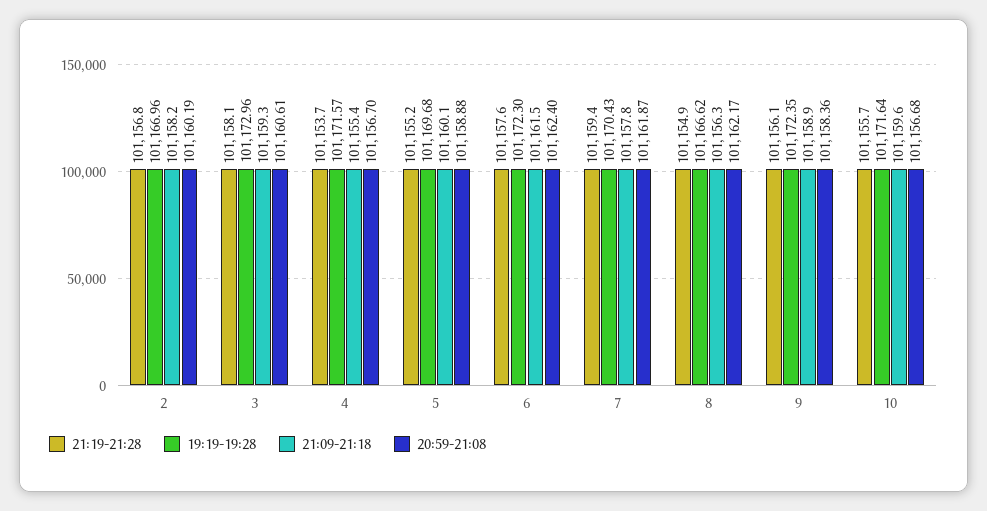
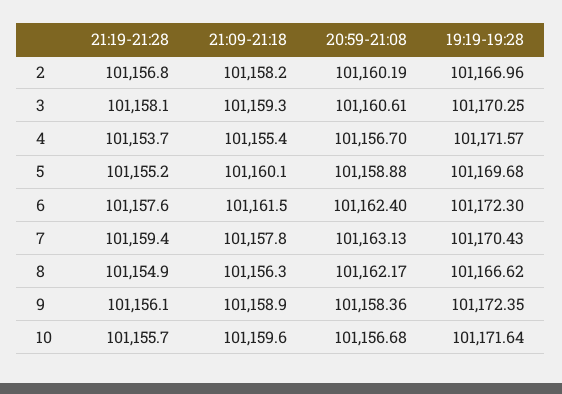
19:19-19:28, 3: 101172.96 -> 101170.25
20:59-21:08, 7: 101161.87 -> 101163.13

